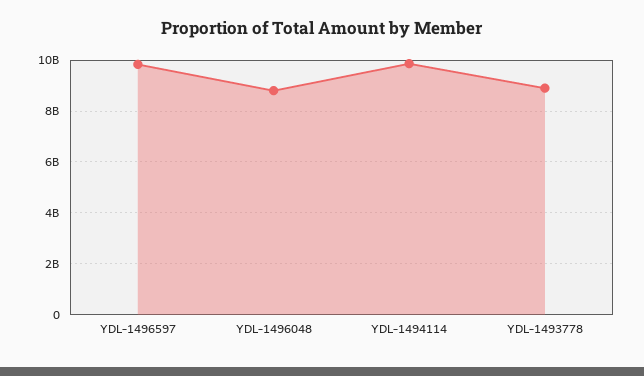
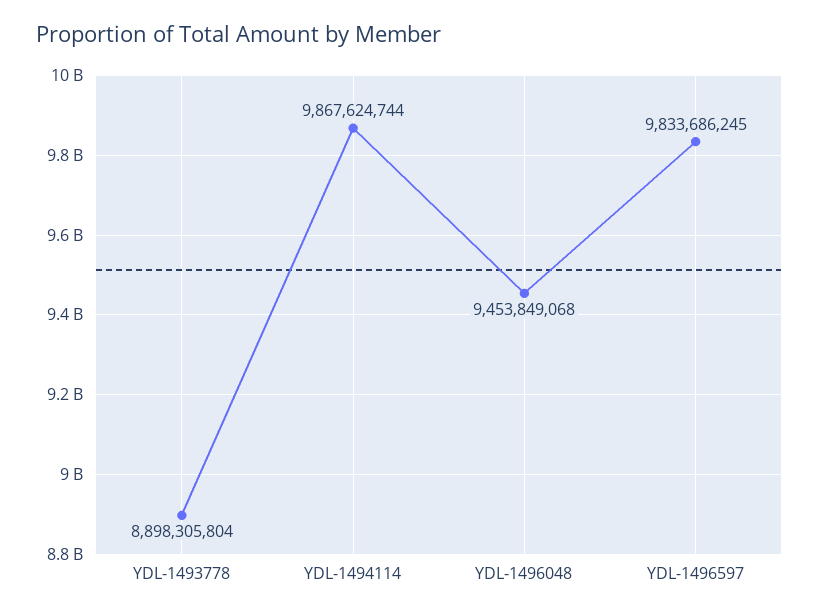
YDL-1496048: 8750000000 -> 9453849068

